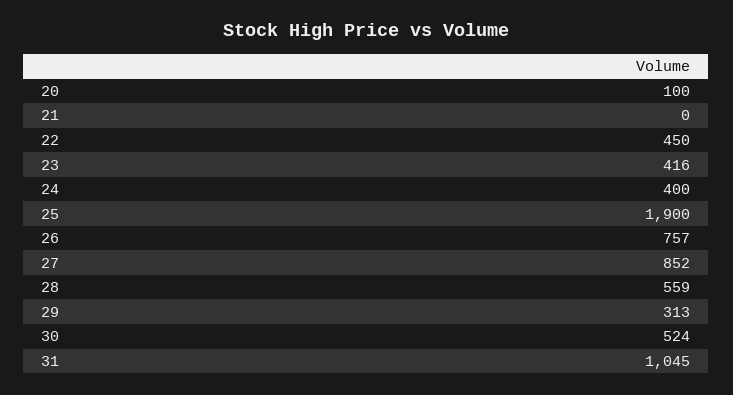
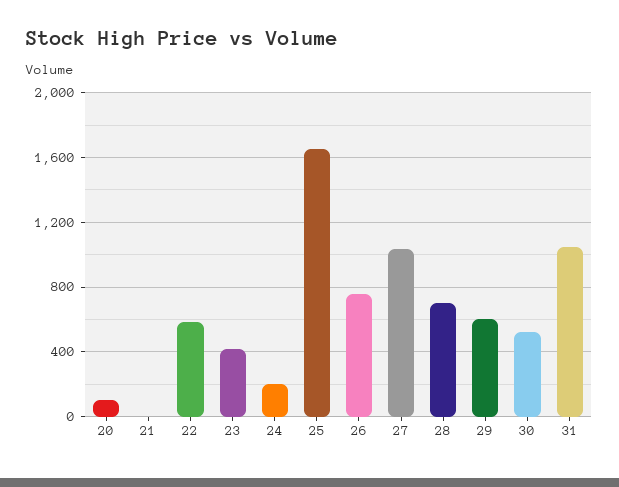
22: 450 -> 600
24: 400 -> 200
25: 1900 -> 1650
27: 852 -> 1050
28: 559 -> 700
29: 313 -> 600

